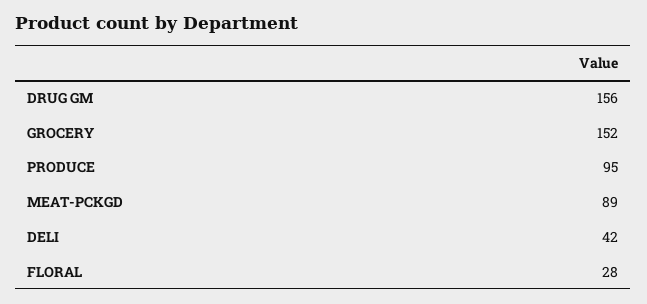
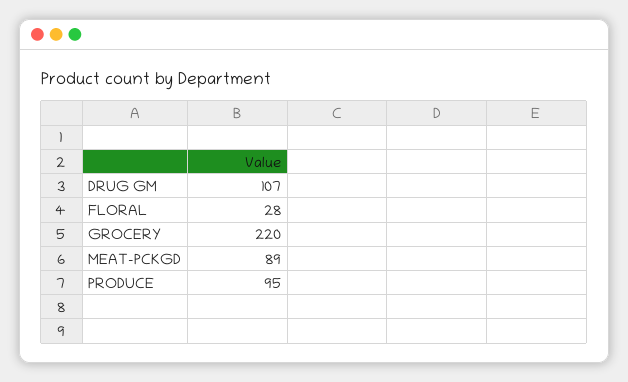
DRUG GM: 156 -> 107
GROCERY: 152 -> 220
DELI: 42 -> none

